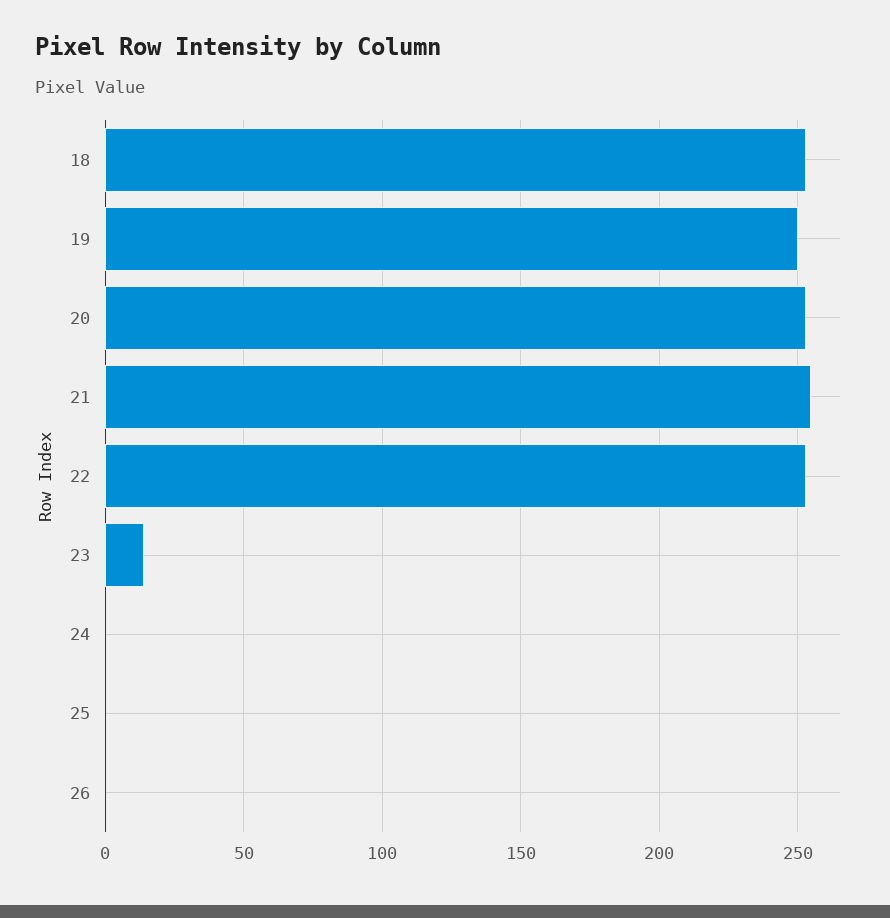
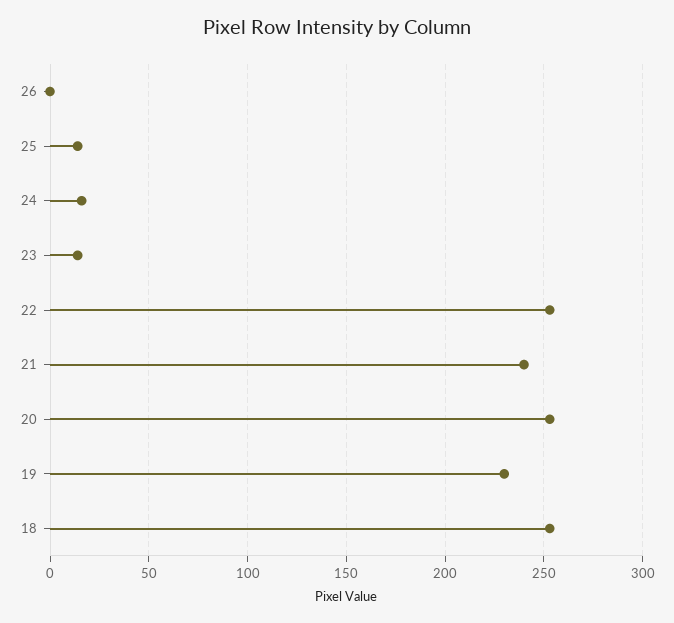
19: 250 -> 230
21: 255 -> 240
24: 0 -> 15
25: 0 -> 15

